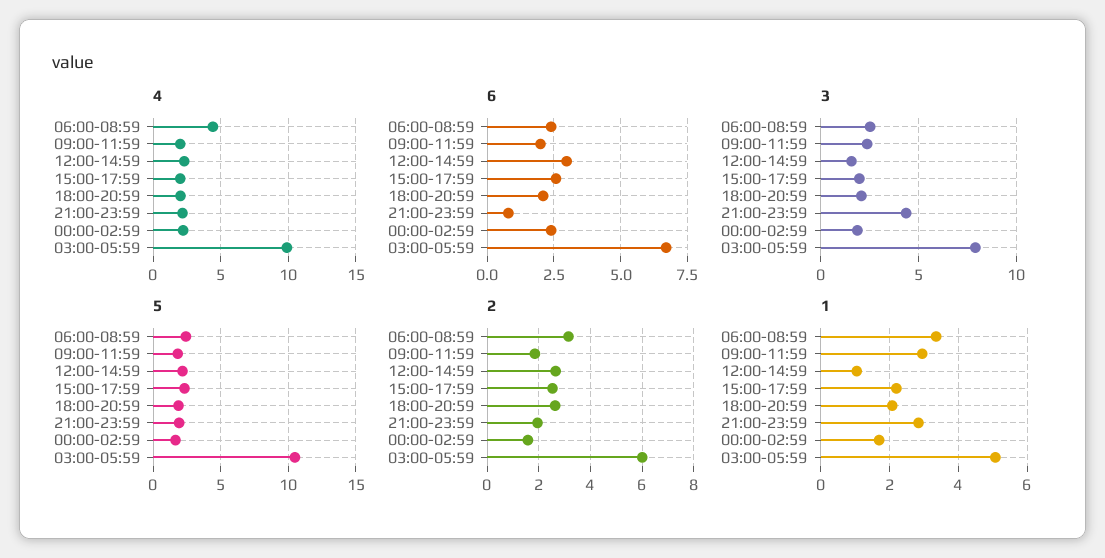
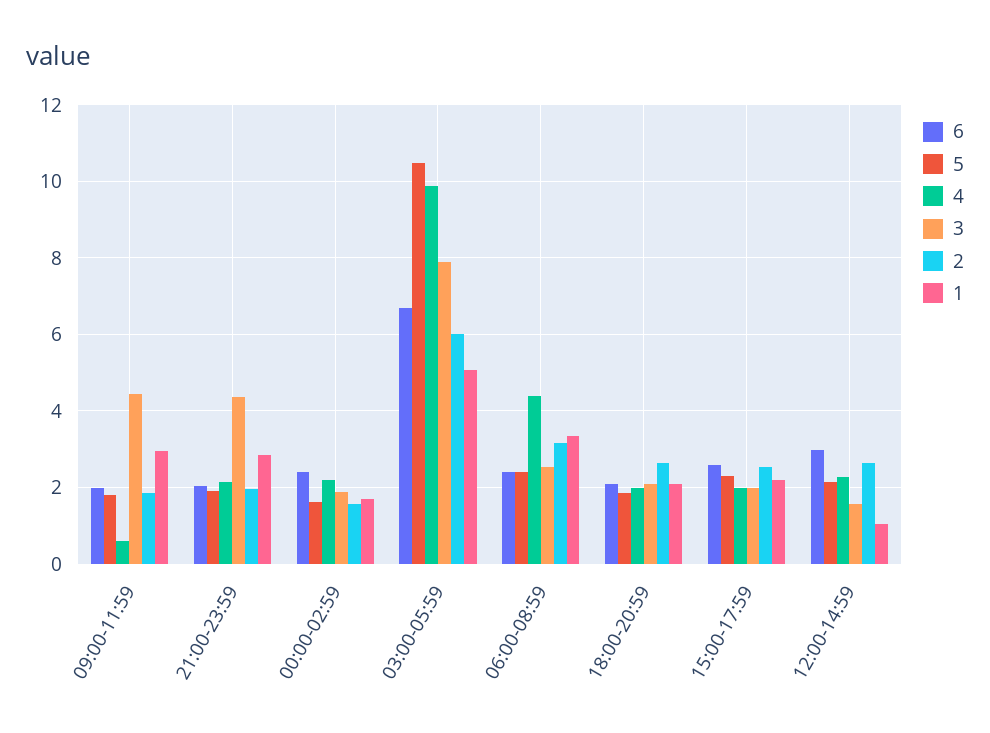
4, 09:00-11:59: 2 -> 0.6
6, 21:00-23:59: 0.75 -> 2
3, 09:00-11:59: 2.5 -> 4.4

